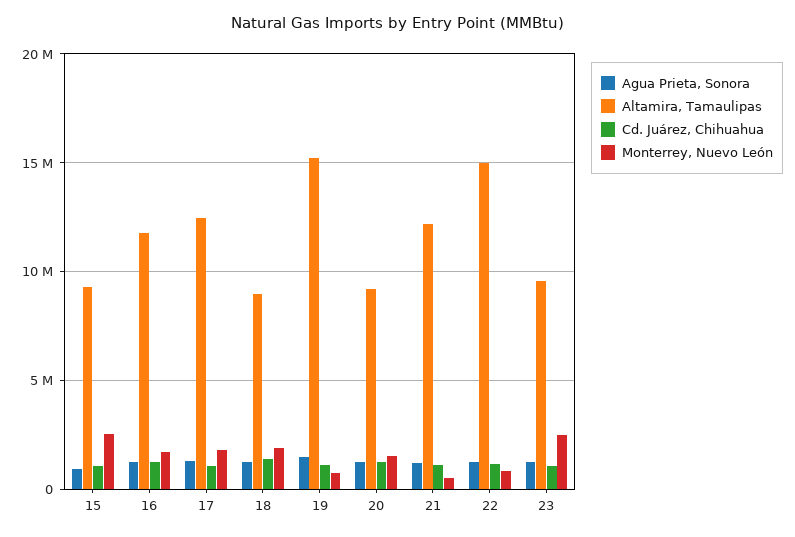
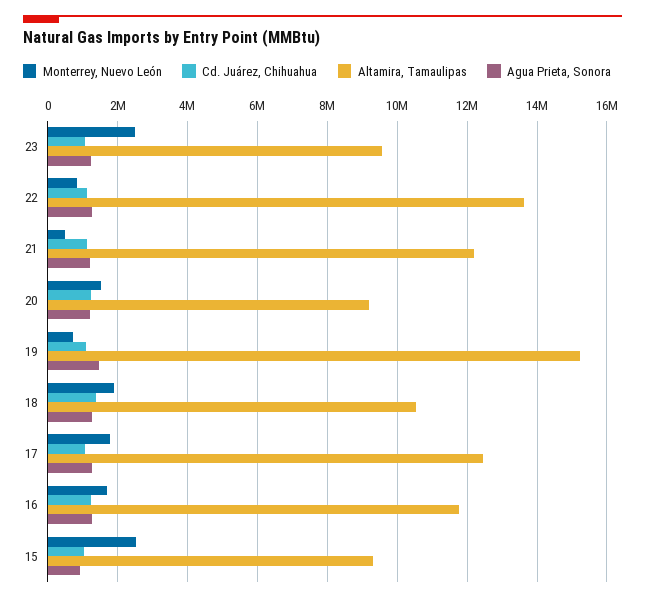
Altamira, Tamaulipas, 18: 9000000 -> 10600000
Altamira, Tamaulipas, 22: 15000000 -> 13600000

